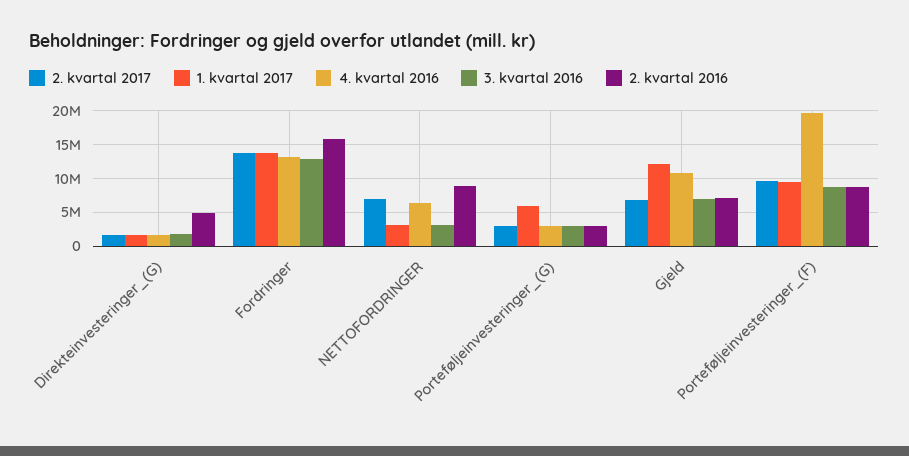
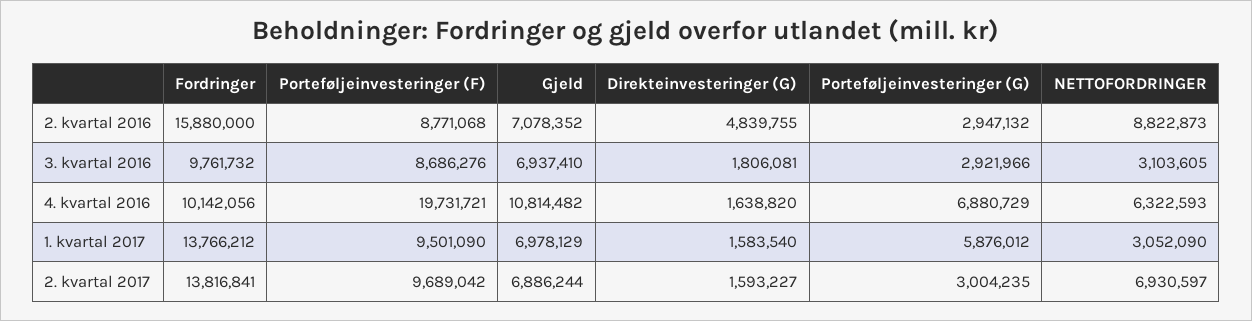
4. kvartal 2016, Fordringer: 13000000 -> 10142056
3. kvartal 2016, Fordringer: 13000000 -> 9761732
4. kvartal 2016, Porteføljeinvesteringer_(G): 3000000 -> 6880729
1. kvartal 2017, Gjeld: 12000000 -> 6978129

